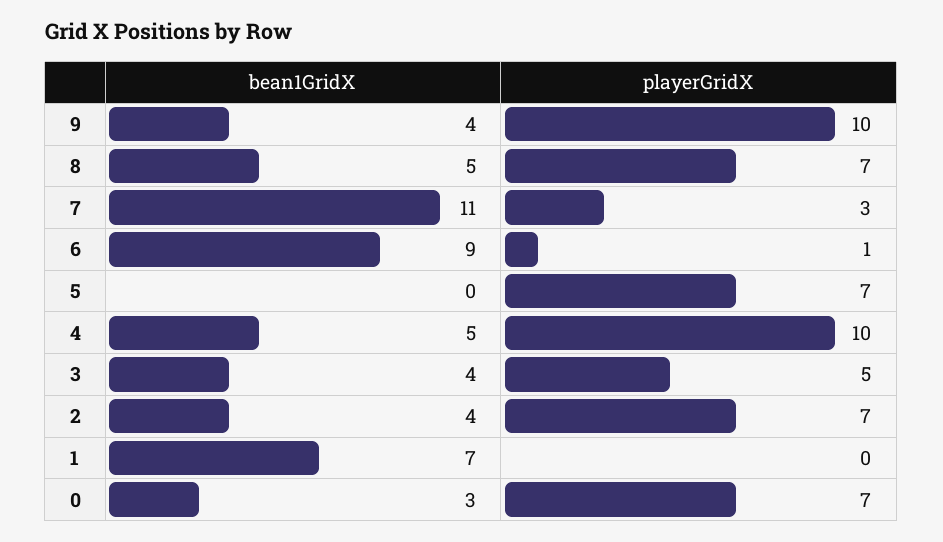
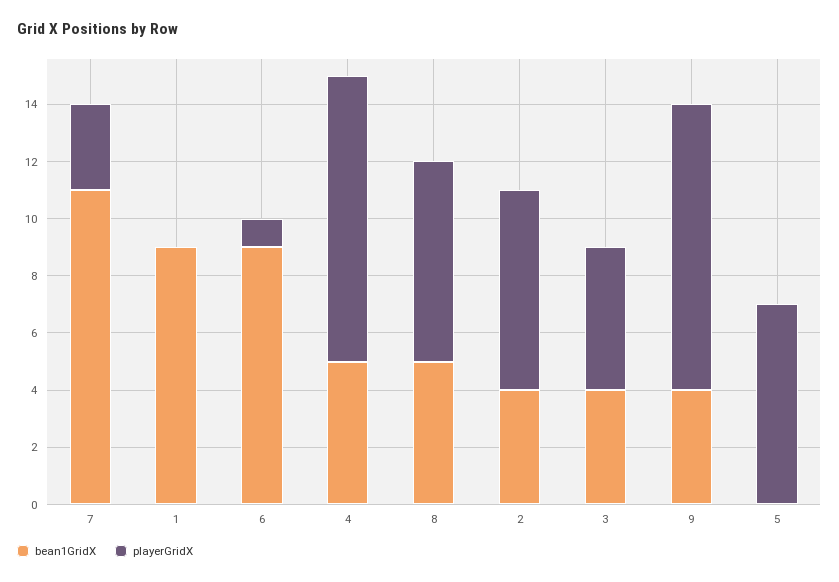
bean1GridX, 1: 7 -> 9
bean1GridX, 0: 3 -> none
playerGridX, 0: 7 -> none

